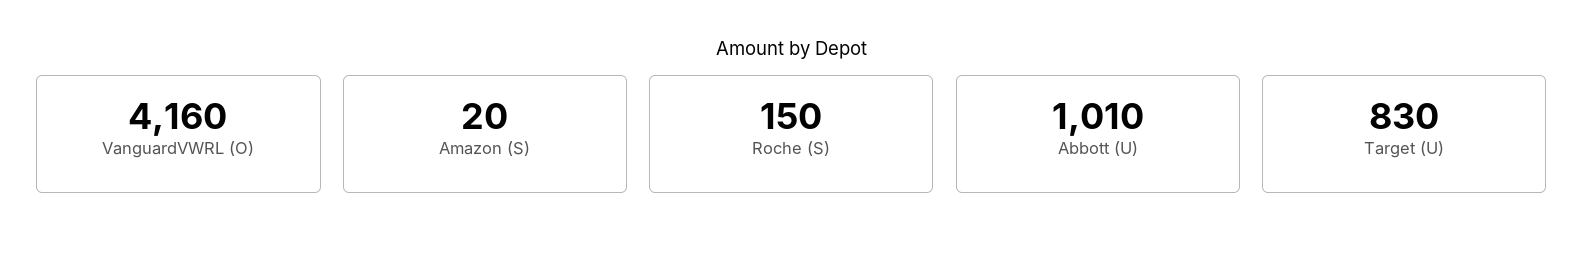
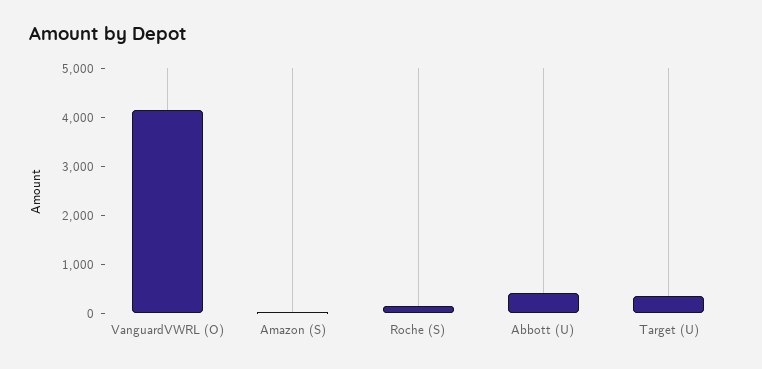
Abbott (U): 1010 -> 400
Target (U): 830 -> 400

